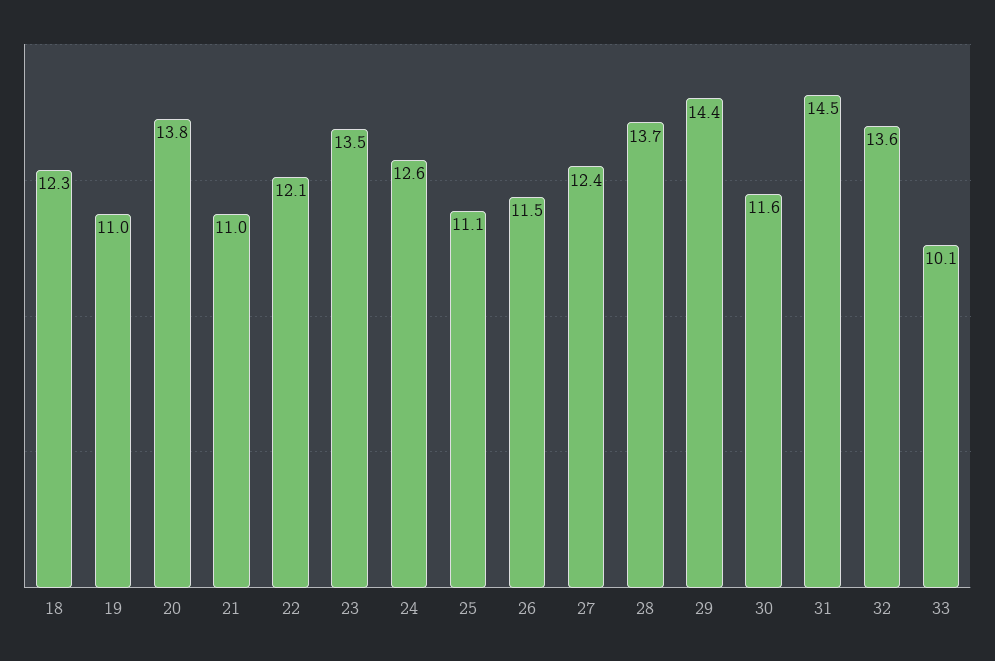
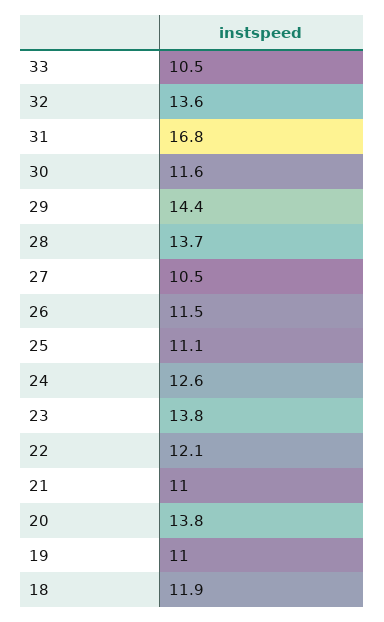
18: 12.3 -> 11.9
23: 13.5 -> 13.8
27: 12.4 -> 10.5
31: 14.5 -> 16.8
33: 10.1 -> 10.5

